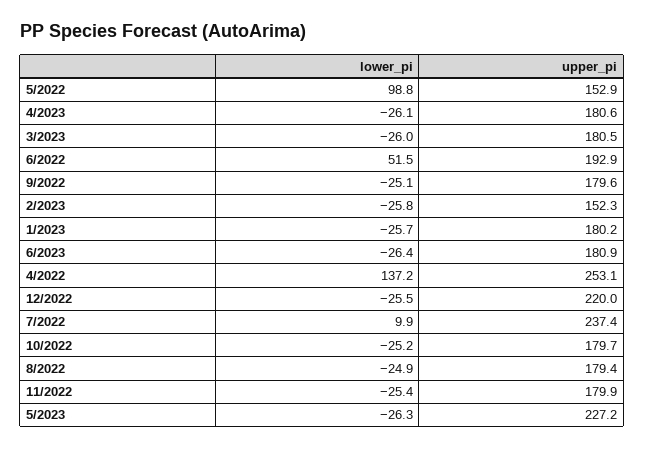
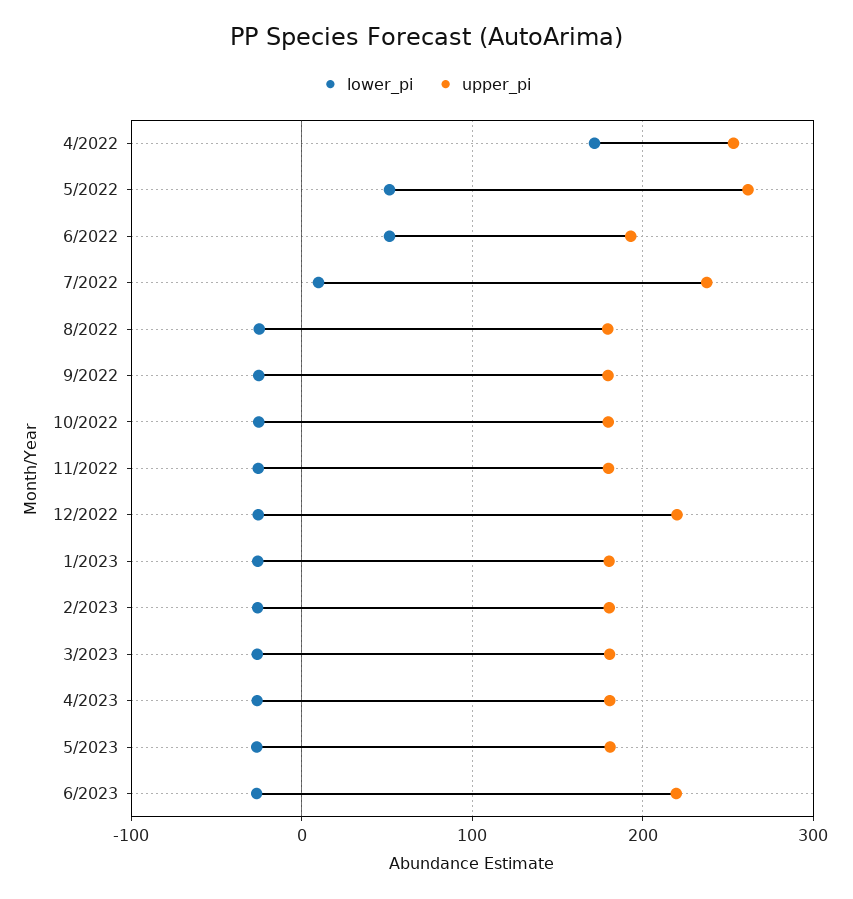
lower_pi, 5/2022: 98.8 -> 50
upper_pi, 5/2022: 152.9 -> 260
upper_pi, 2/2023: 152.3 -> 180
upper_pi, 6/2023: 180.9 -> 220
lower_pi, 4/2022: 137.2 -> 170
upper_pi, 5/2023: 227.2 -> 180

